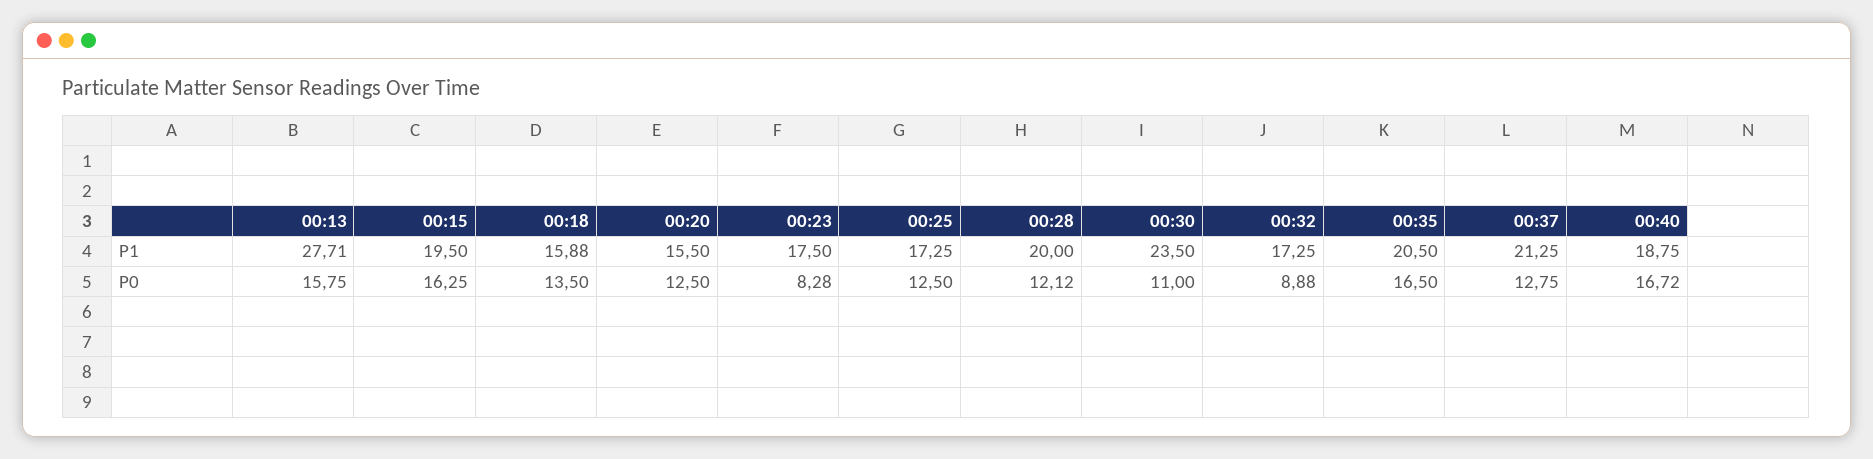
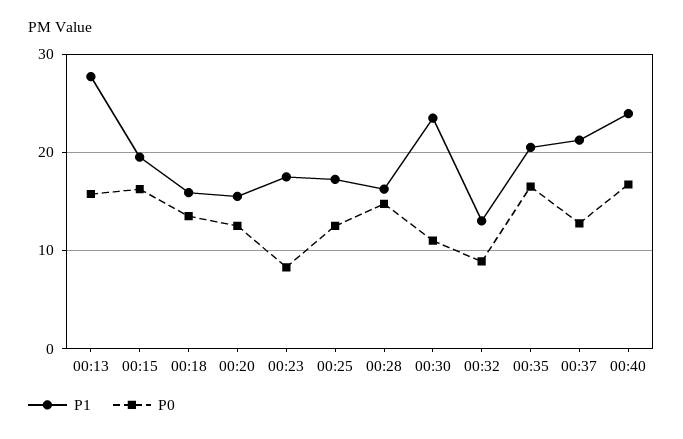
P1, 00:28: 20 -> 16
P1, 00:32: 17.25 -> 13
P1, 00:40: 18.75 -> 24
P0, 00:28: 12.12 -> 15

